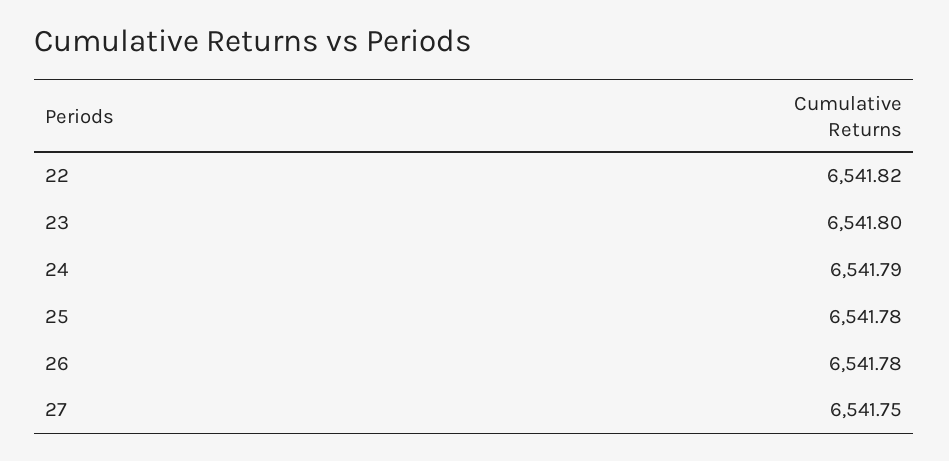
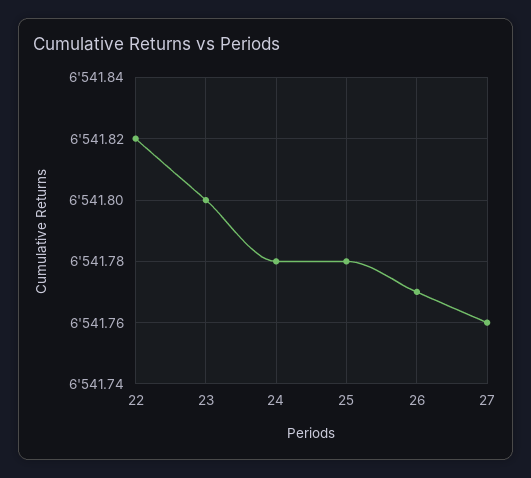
24: 6541.79 -> 6541.78
26: 6541.78 -> 6541.77
27: 6541.75 -> 6541.76

